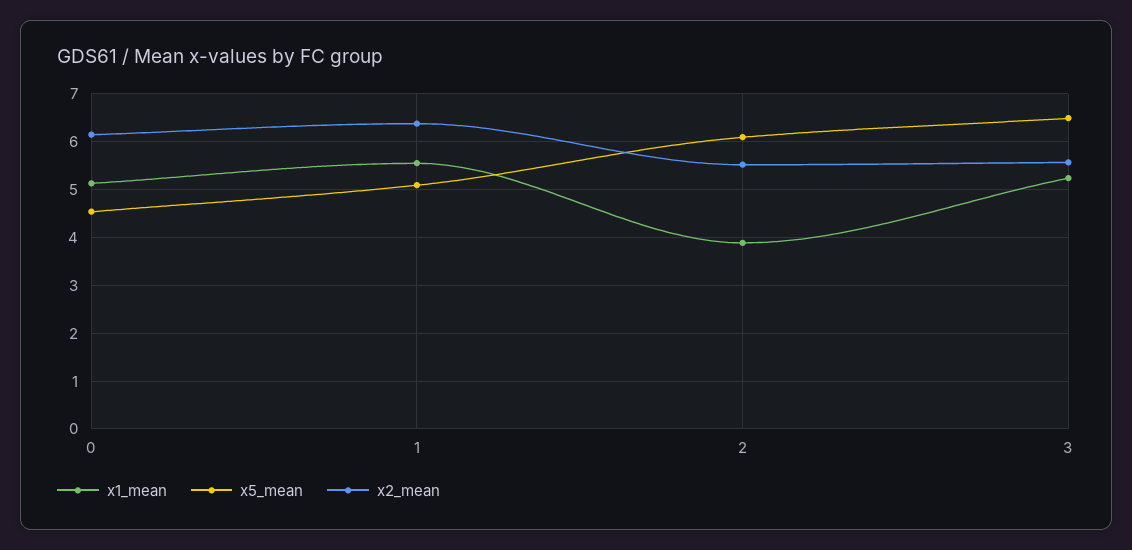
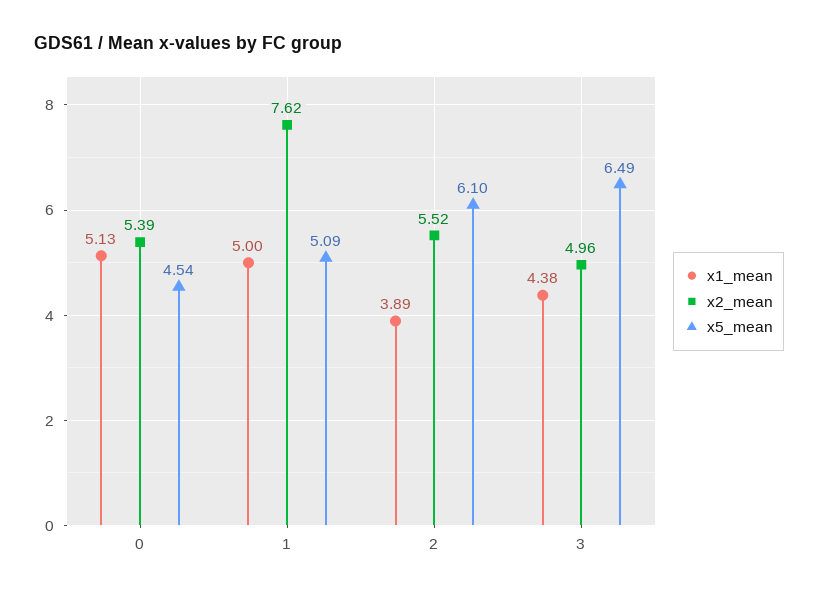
x2_mean, 0: 6.2 -> 5.39
x1_mean, 1: 5.6 -> 5
x2_mean, 1: 6.4 -> 7.62
x1_mean, 3: 5.2 -> 4.38
x2_mean, 3: 5.6 -> 4.96

